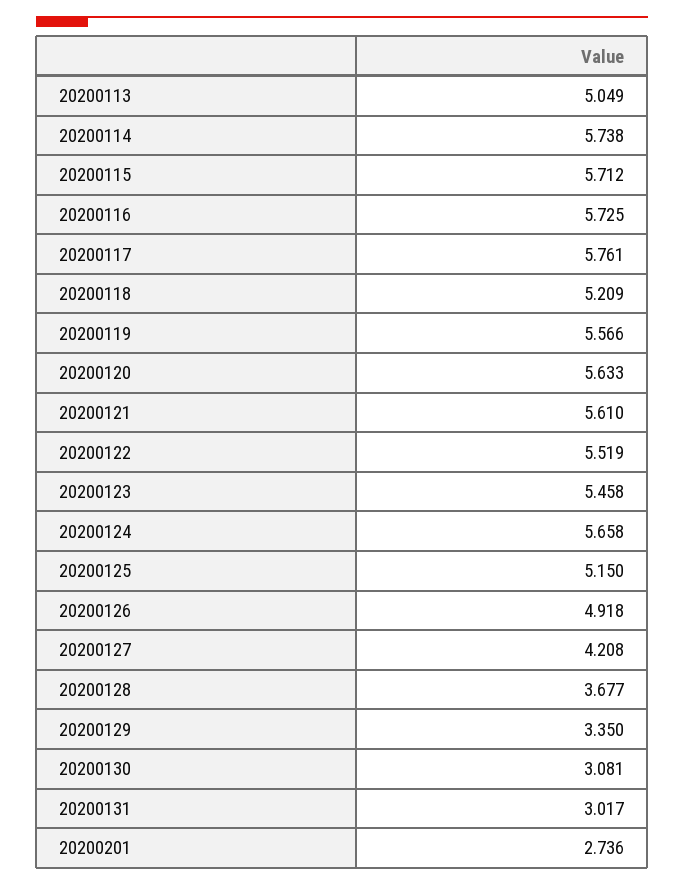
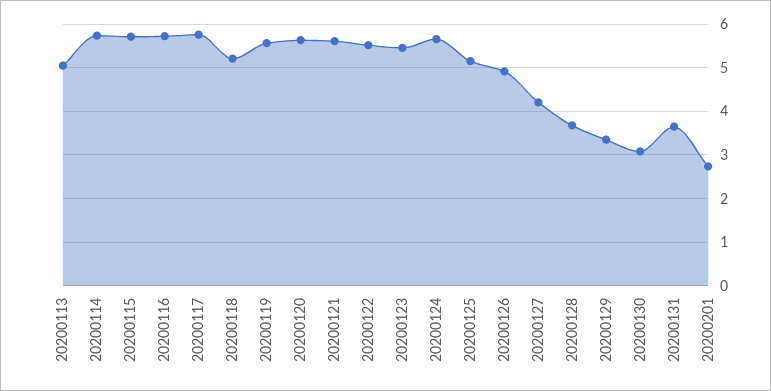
20200131: 3.017 -> 3.6

